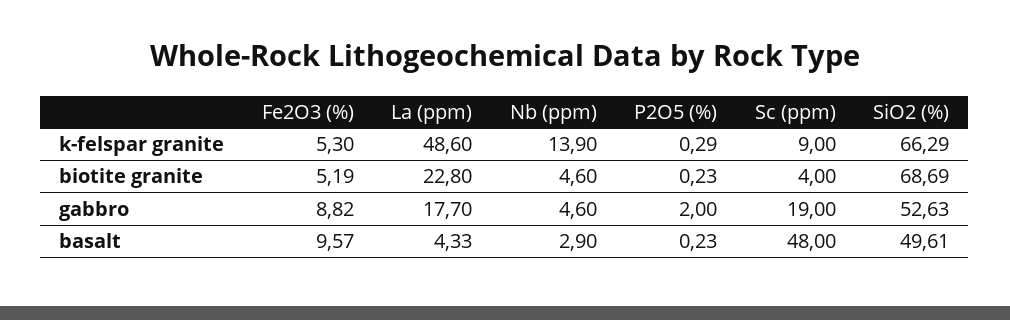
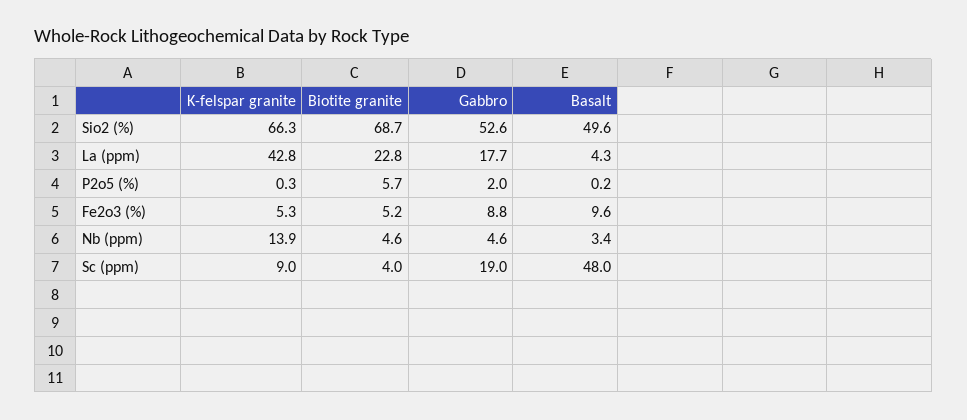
La (ppm), k-felspar granite: 48.6 -> 42.8
P2O5 (%), biotite granite: 0.23 -> 5.7
Nb (ppm), basalt: 2.9 -> 3.4

